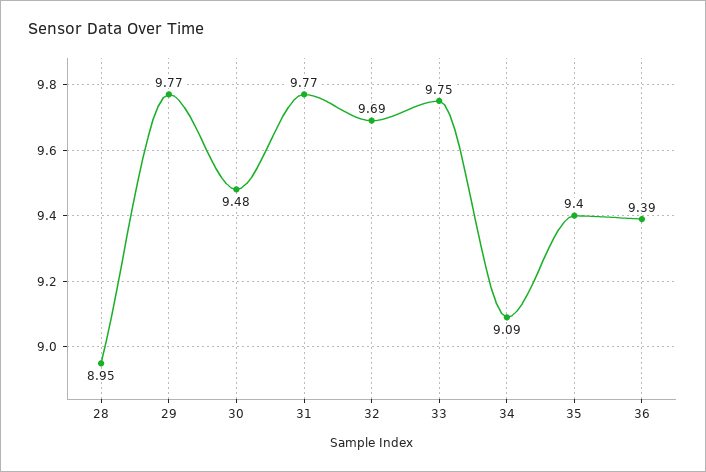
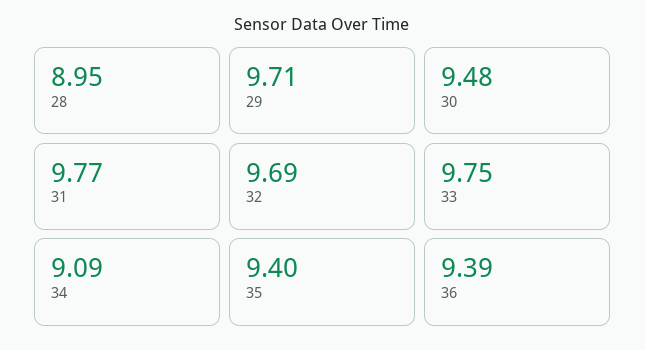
29: 9.77 -> 9.71

